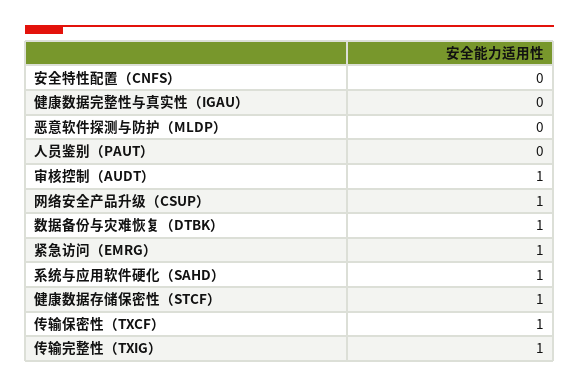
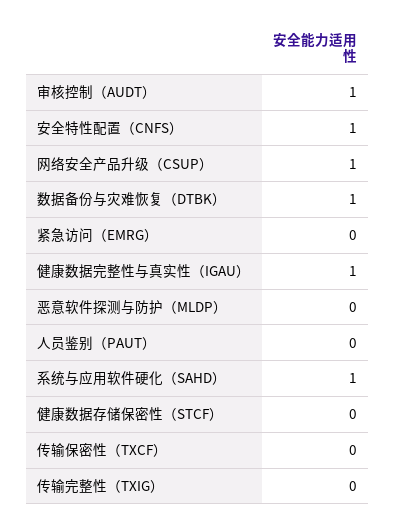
安全特性配置（CNFS）: 0 -> 1
健康数据完整性与真实性（IGAU）: 0 -> 1
紧急访问（EMRG）: 1 -> 0
健康数据存储保密性（STCF）: 1 -> 0
传输保密性（TXCF）: 1 -> 0
传输完整性（TXIG）: 1 -> 0

